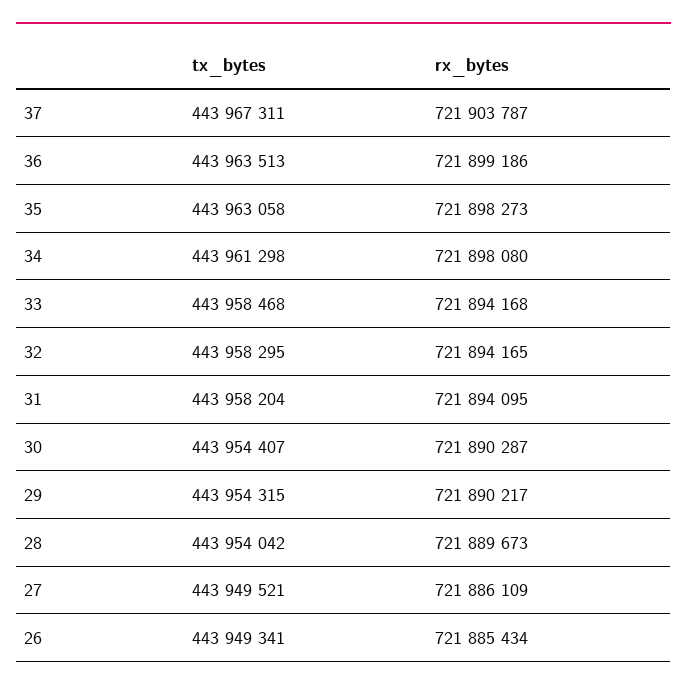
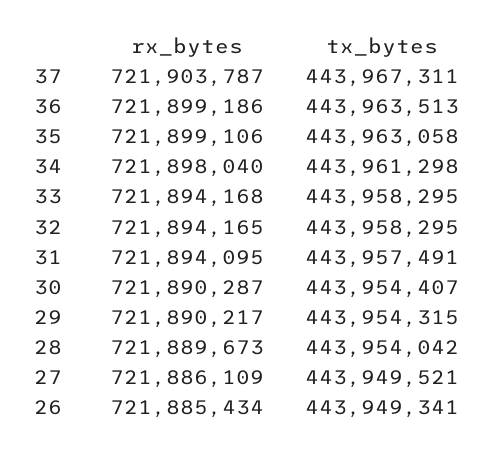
rx_bytes, 35: 721898273 -> 721899106
rx_bytes, 34: 721898080 -> 721898040
tx_bytes, 33: 443958468 -> 443958295
tx_bytes, 31: 443958204 -> 443957491

